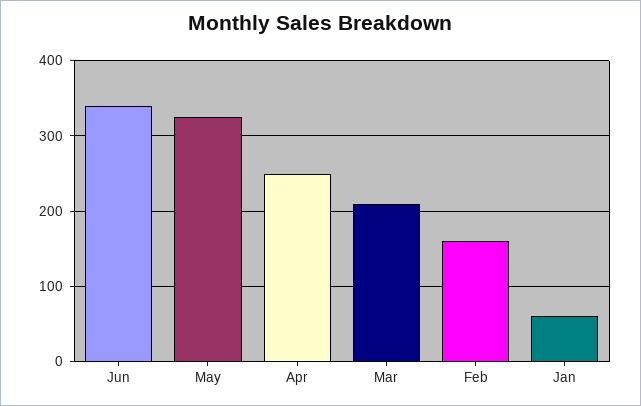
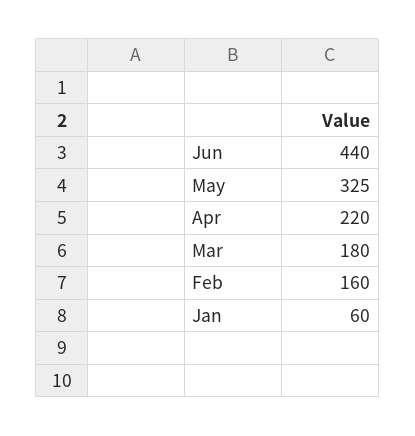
Jun: 340 -> 440
Apr: 250 -> 220
Mar: 210 -> 180

